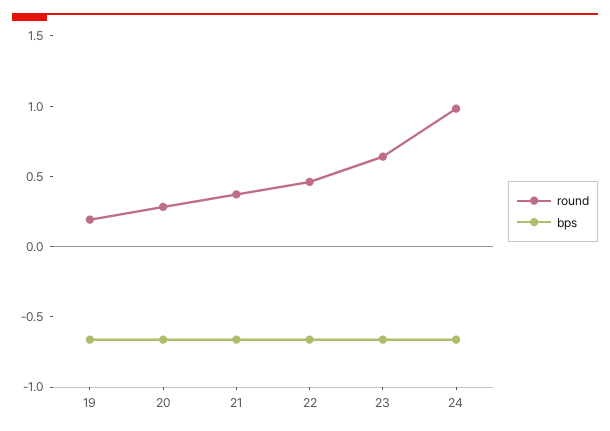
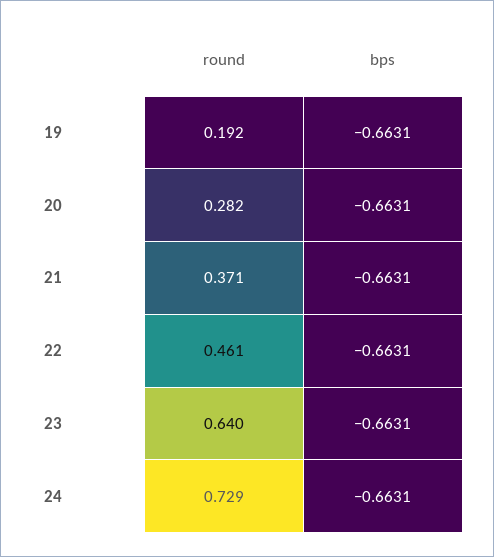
round, 24: 1 -> 0.729

